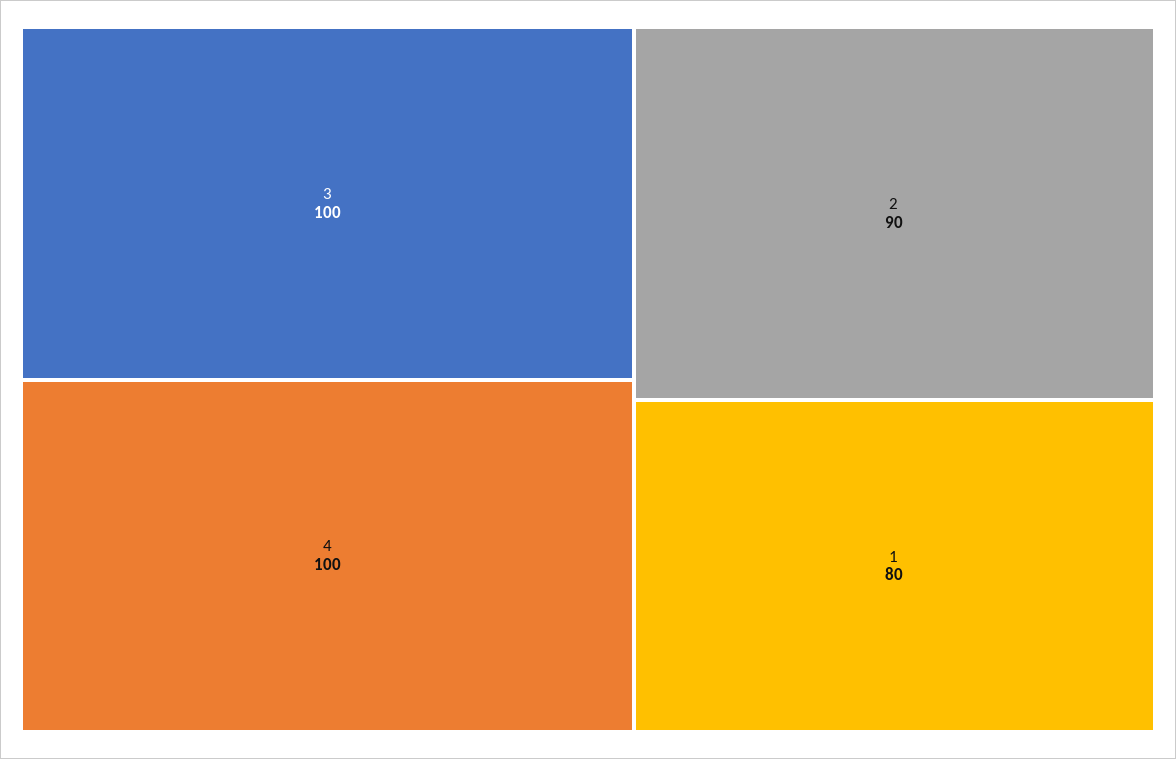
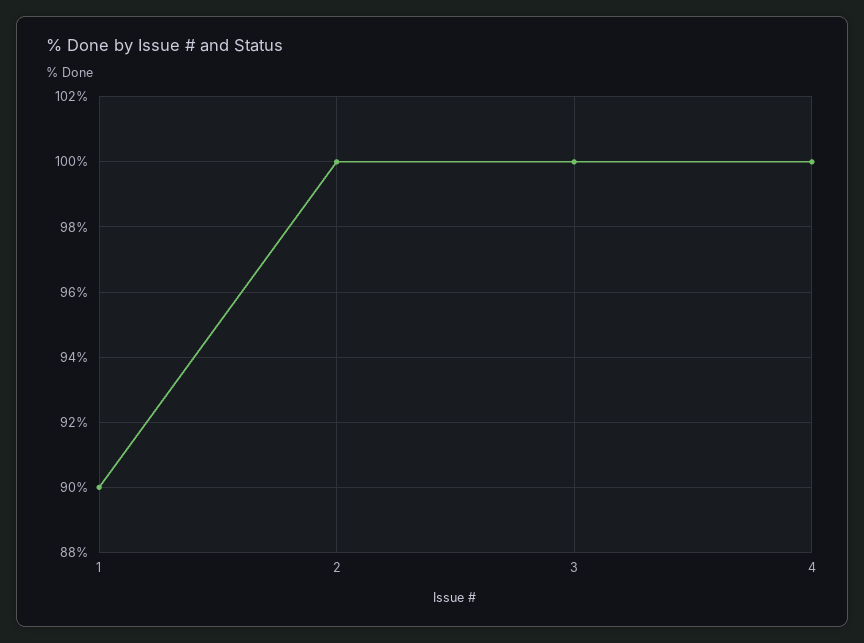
2: 90 -> 100
1: 80 -> 90

